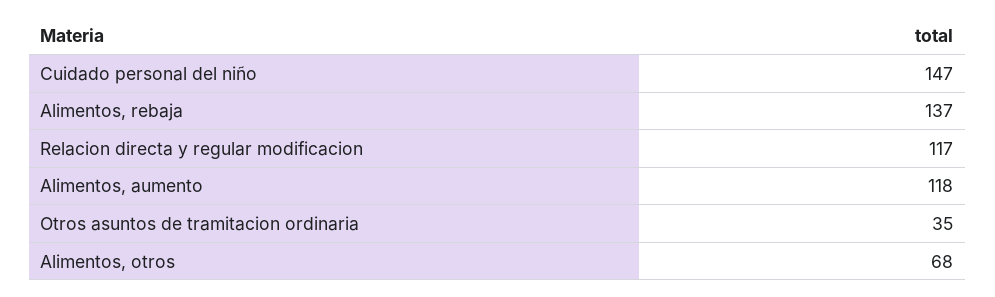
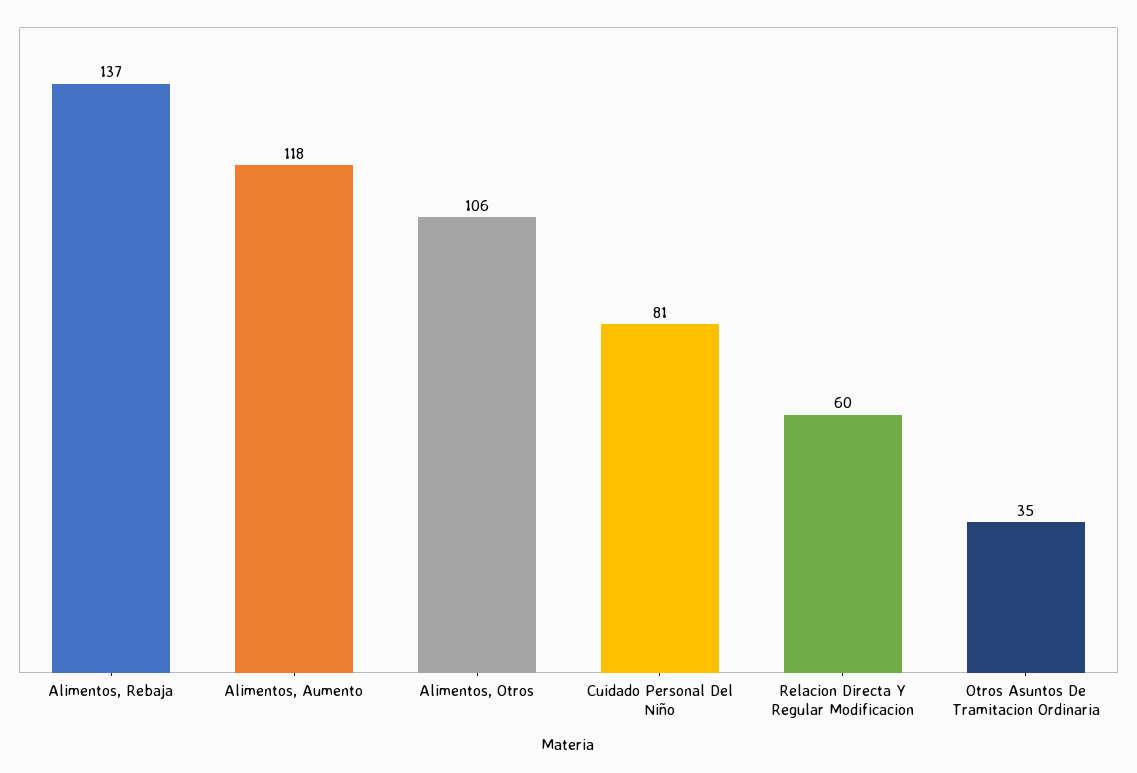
Cuidado personal del niño: 147 -> 81
Relacion directa y regular modificacion: 117 -> 60
Alimentos, otros: 68 -> 106

